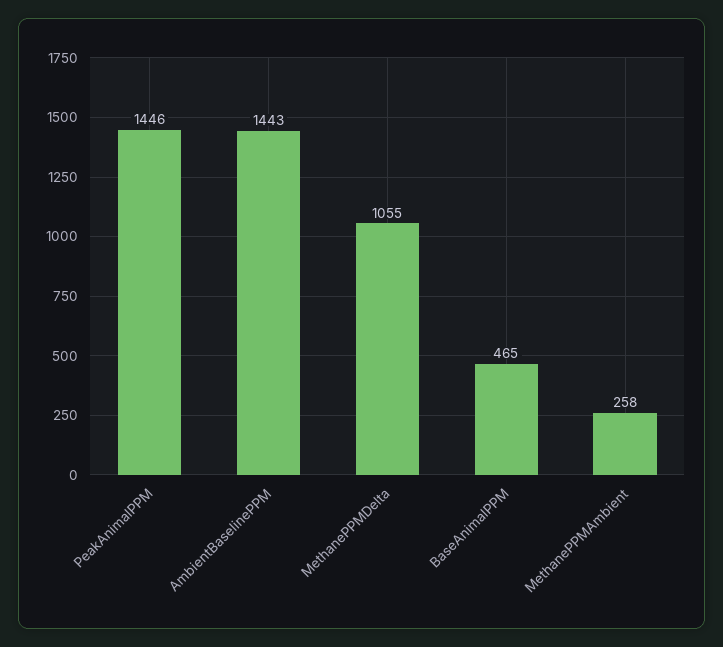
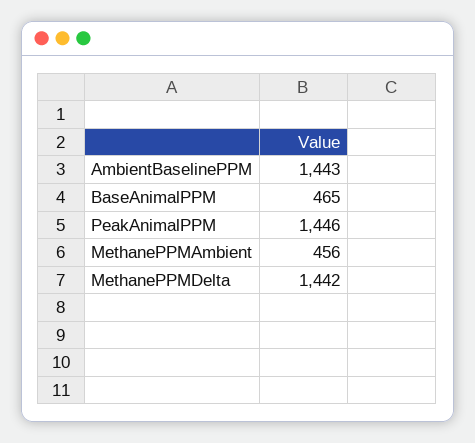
MethanePPMDelta: 1055 -> 1442
MethanePPMAmbient: 258 -> 456

